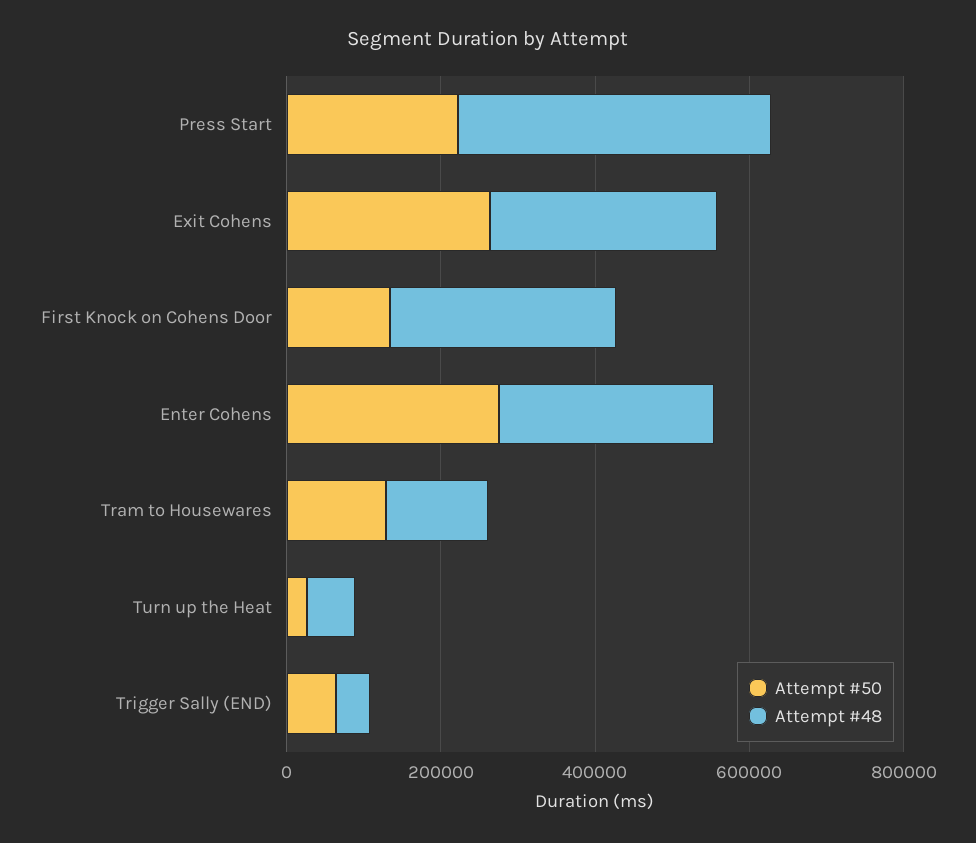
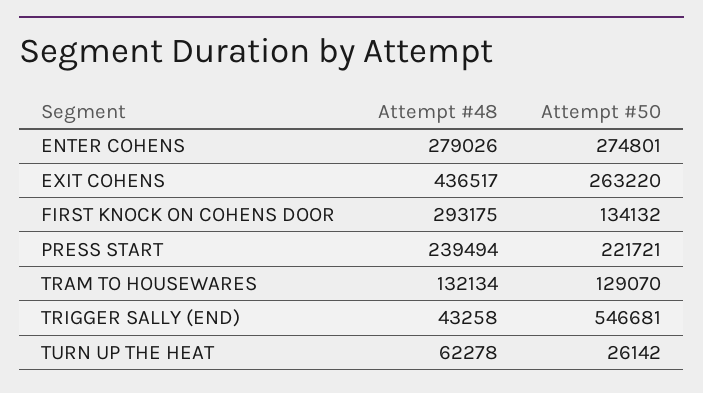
Attempt #48, Press Start: 400000 -> 239494
Attempt #48, Exit Cohens: 300000 -> 436517
Attempt #50, Trigger Sally (END): 50000 -> 546681

